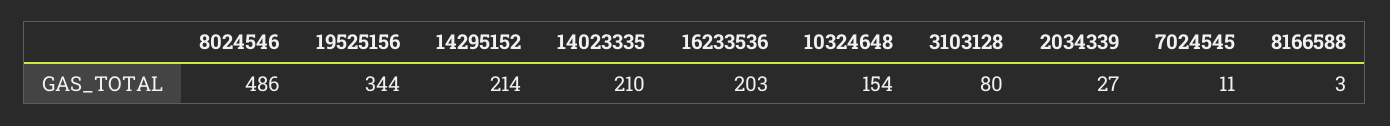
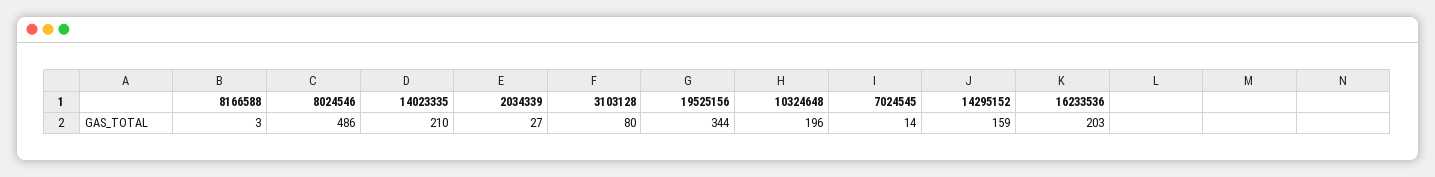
14295152: 214 -> 159
10324648: 154 -> 196
7024545: 11 -> 14

